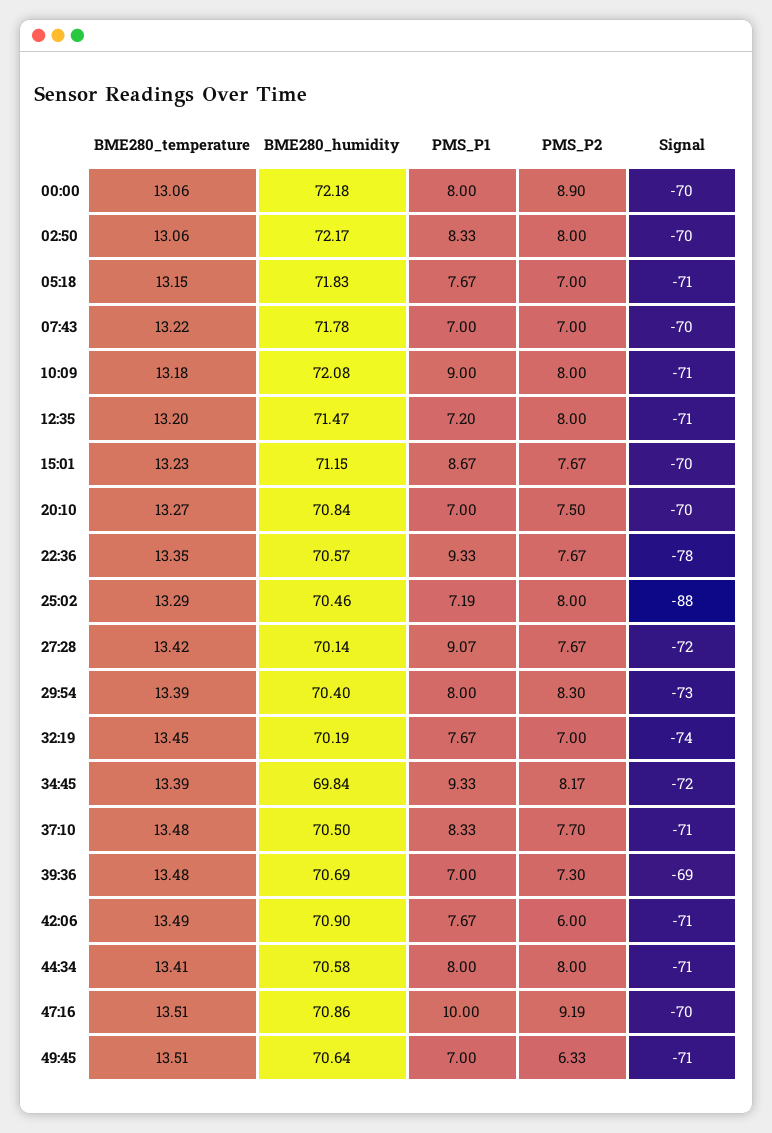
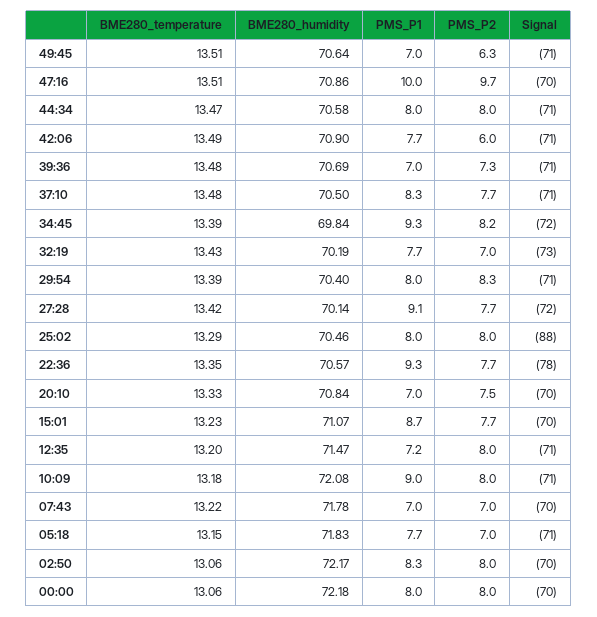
PMS_P2, 00:00: 8.9 -> 8
BME280_humidity, 15:01: 71.15 -> 71.07
BME280_temperature, 20:10: 13.27 -> 13.33
PMS_P1, 25:02: 7.19 -> 8
Signal, 29:54: -73 -> -71
BME280_temperature, 32:19: 13.45 -> 13.43
Signal, 32:19: -74 -> -73
Signal, 39:36: -69 -> -71
BME280_temperature, 44:34: 13.41 -> 13.47
PMS_P2, 47:16: 9.19 -> 9.7

